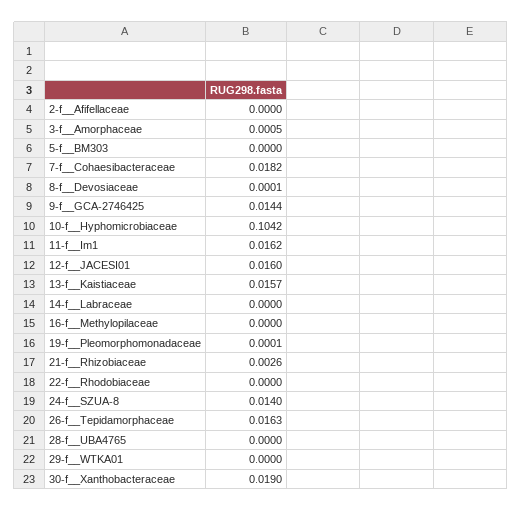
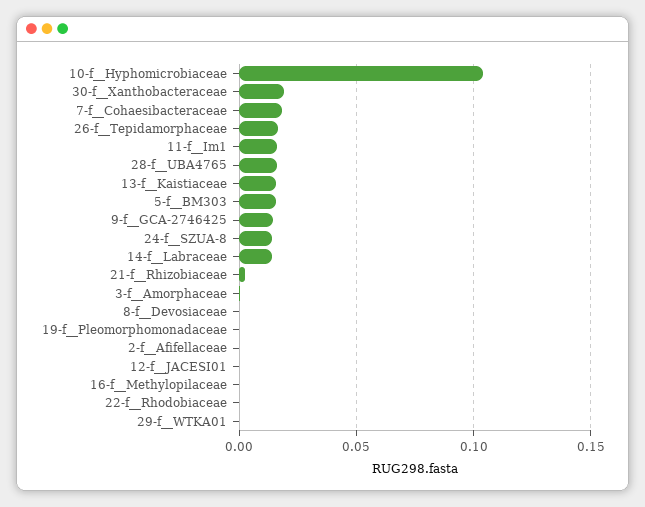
5-f__BM303: 0 -> 0.015
12-f__JACESI01: 0.016 -> 0
14-f__Labraceae: 0 -> 0.015
28-f__UBA4765: 0 -> 0.015

